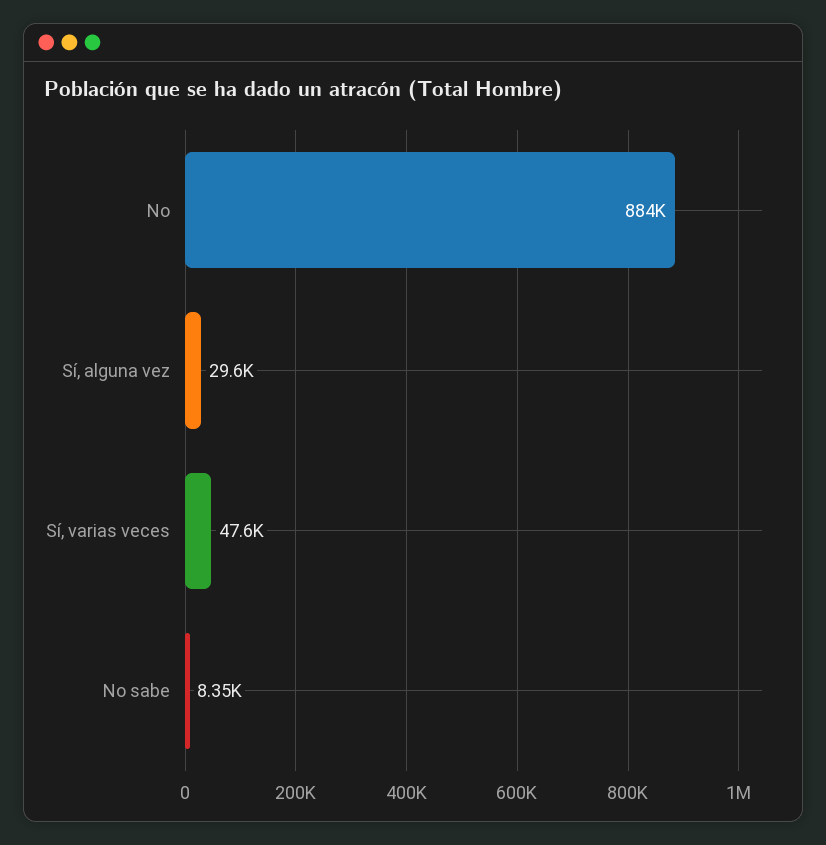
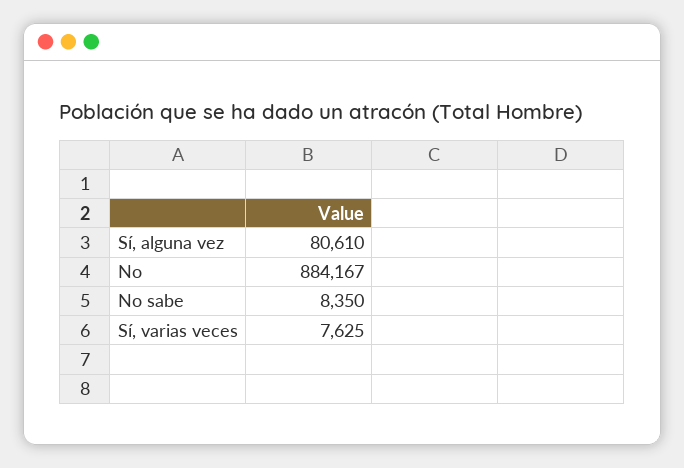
Sí, alguna vez: 29600 -> 80610
Sí, varias veces: 47600 -> 7625

